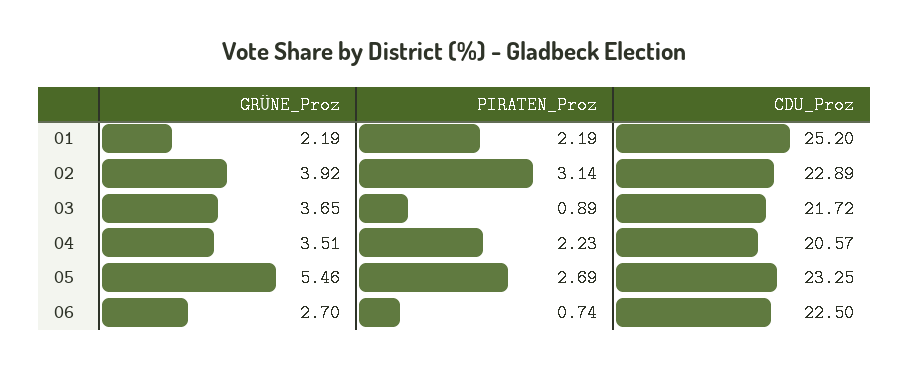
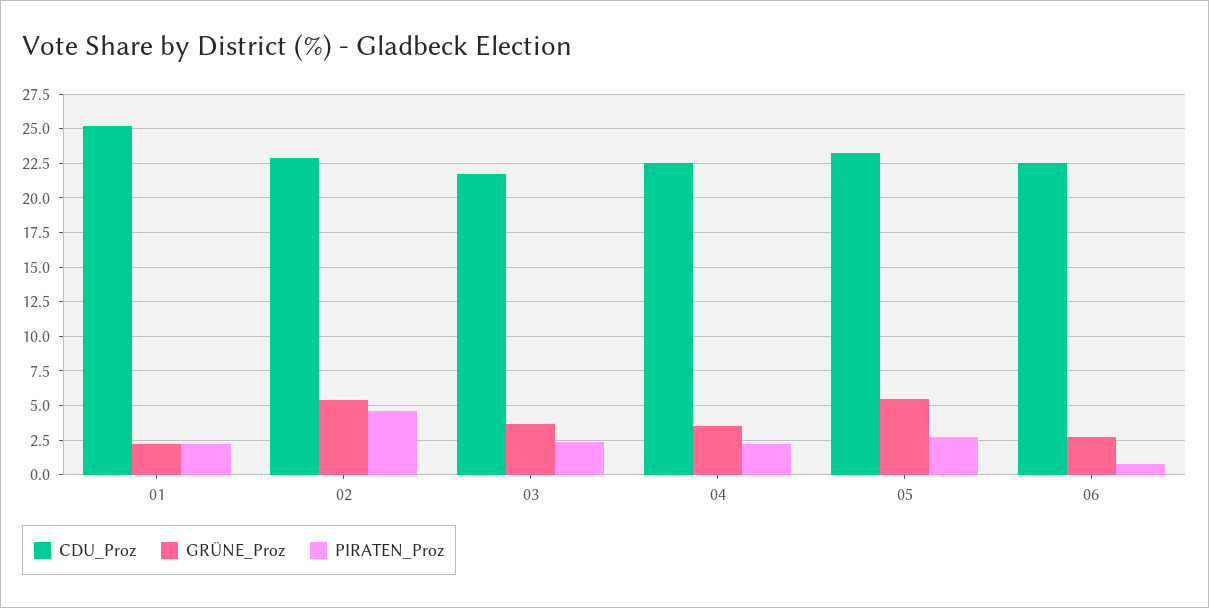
GRÜNE_Proz, 02: 3.92 -> 5.5
PIRATEN_Proz, 02: 3.14 -> 4.5
PIRATEN_Proz, 03: 0.89 -> 2.5
CDU_Proz, 04: 20.57 -> 22.5

